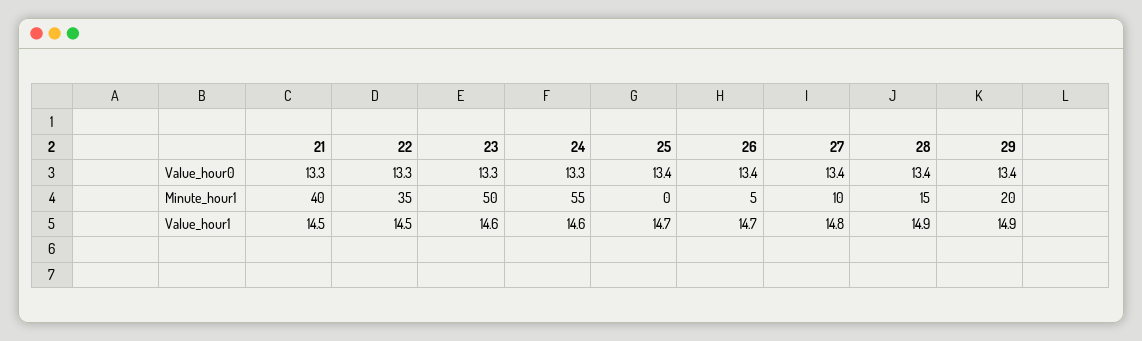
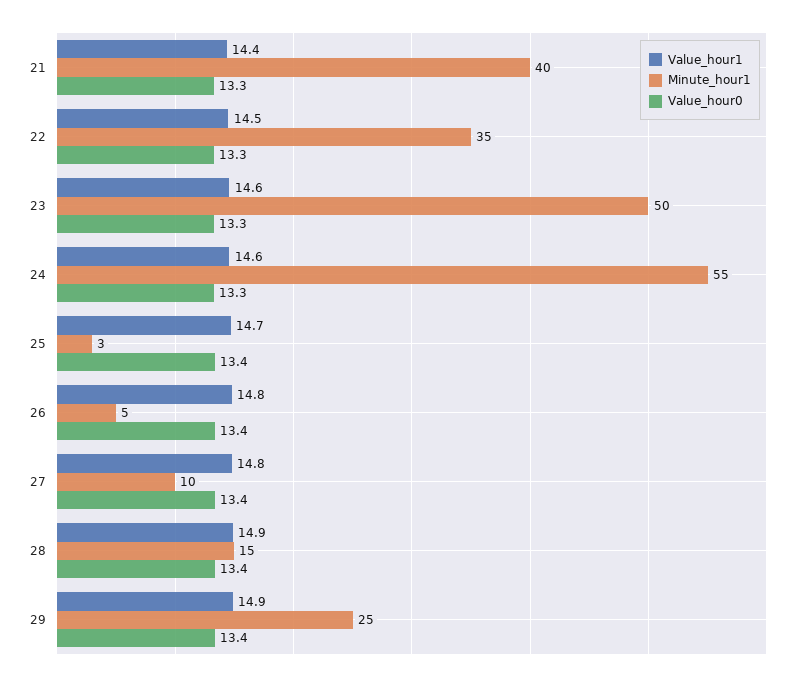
Minute_hour1, 25: 0 -> 3
Minute_hour1, 29: 20 -> 25
Value_hour1, 21: 14.5 -> 14.4
Value_hour1, 26: 14.7 -> 14.8

